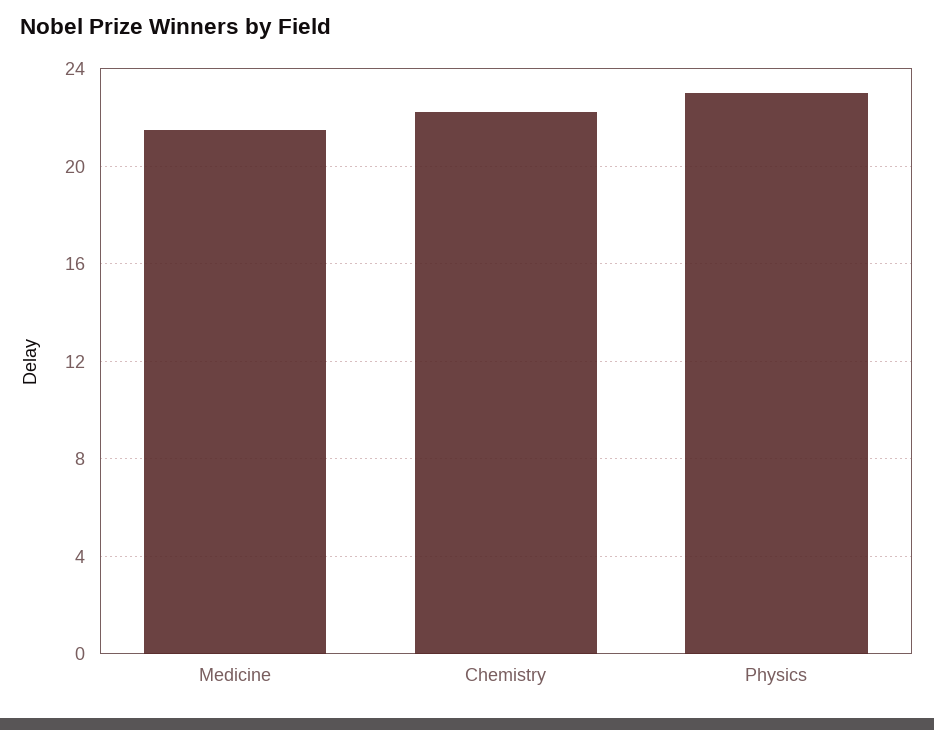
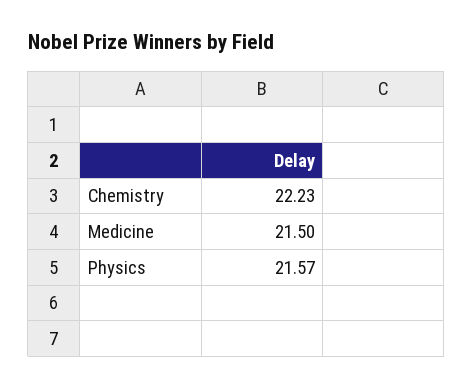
Physics: 23 -> 21.57

